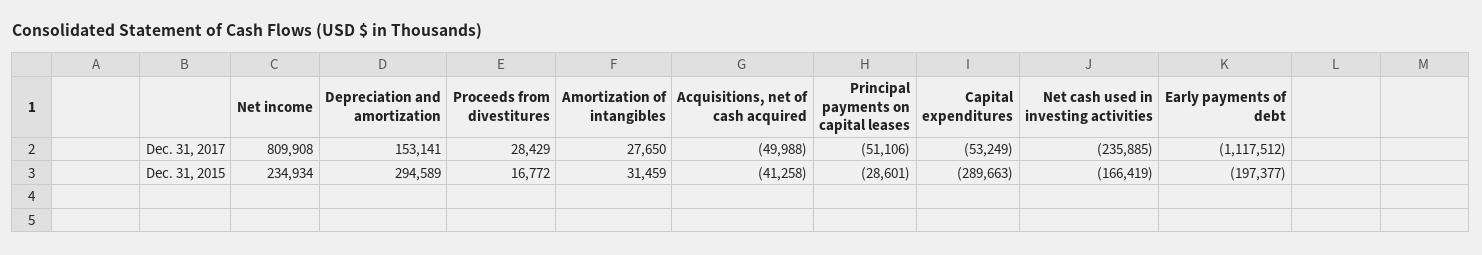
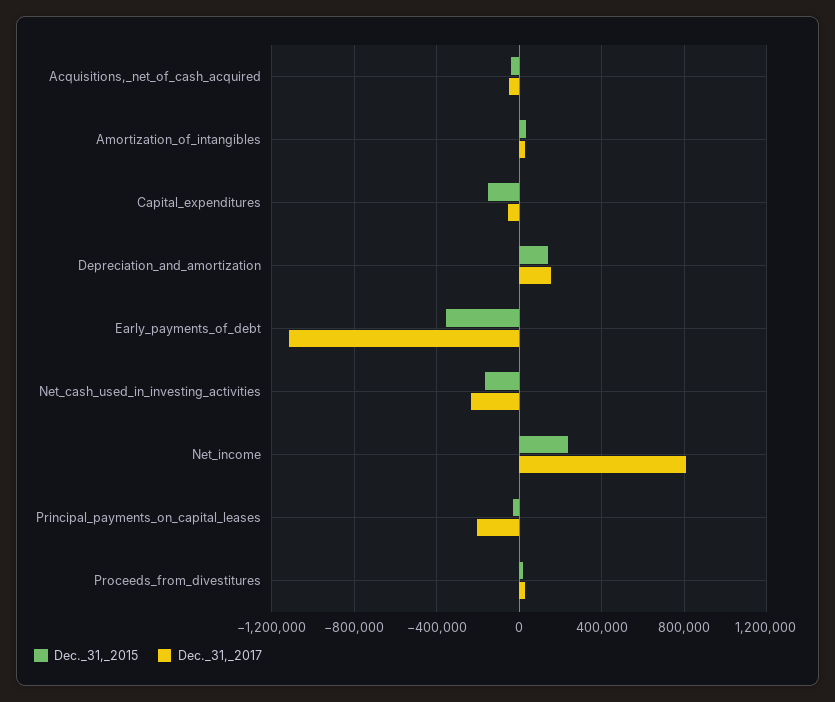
Dec. 31, 2017, Principal payments on capital leases: -51106 -> -200000
Dec. 31, 2015, Depreciation and amortization: 294589 -> 150000
Dec. 31, 2015, Capital expenditures: -289663 -> -150000
Dec. 31, 2015, Early payments of debt: -197377 -> -350000

